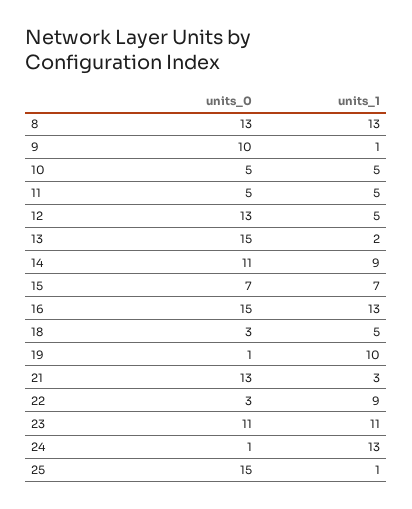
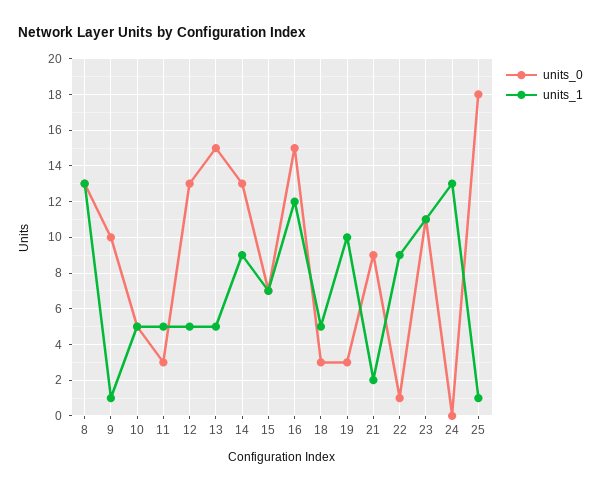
units_0, 11: 5 -> 3
units_1, 13: 2 -> 5
units_0, 14: 11 -> 13
units_1, 16: 13 -> 12
units_0, 19: 1 -> 3
units_0, 21: 13 -> 9
units_1, 21: 3 -> 2
units_0, 22: 3 -> 1
units_0, 24: 1 -> 0
units_0, 25: 15 -> 18

